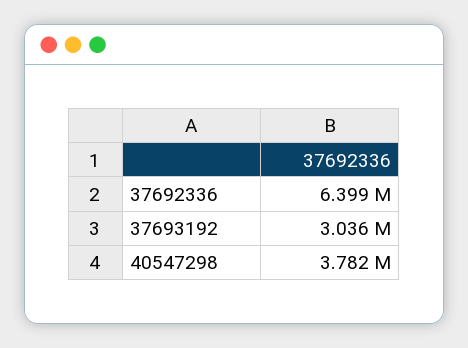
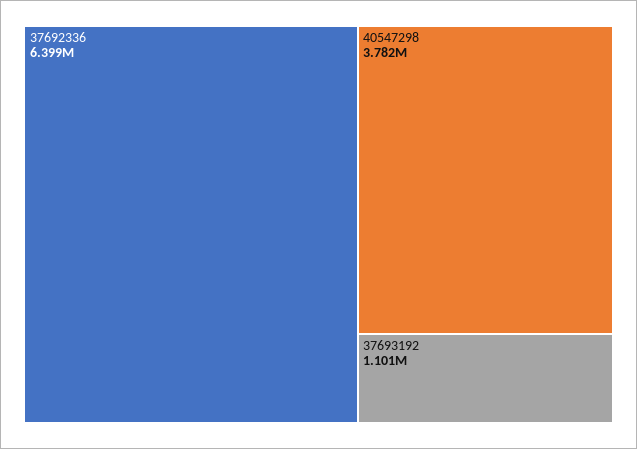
37693192: 3036000 -> 1101000

